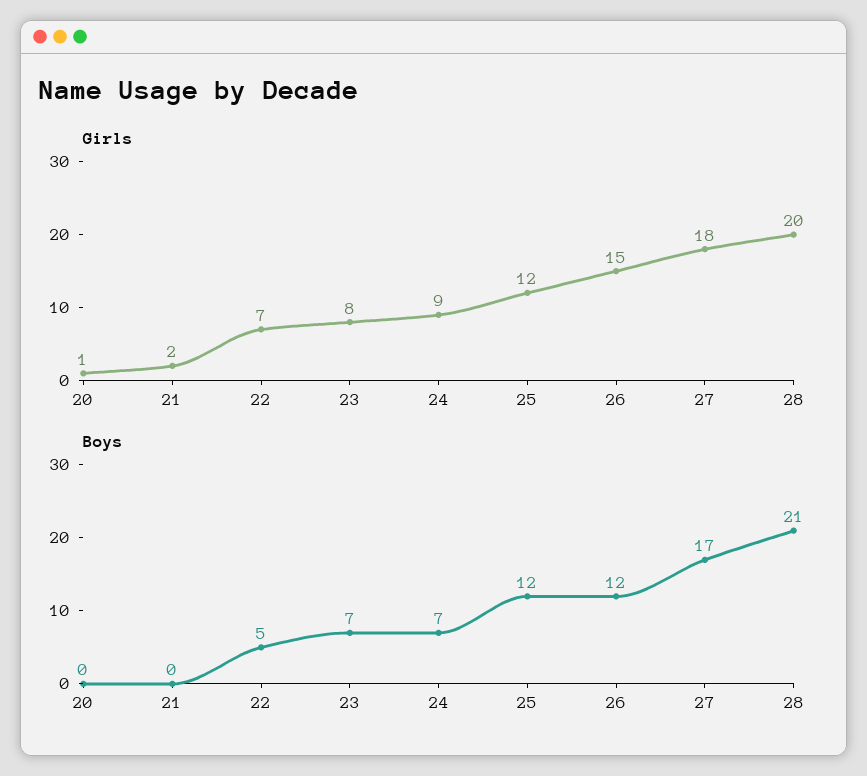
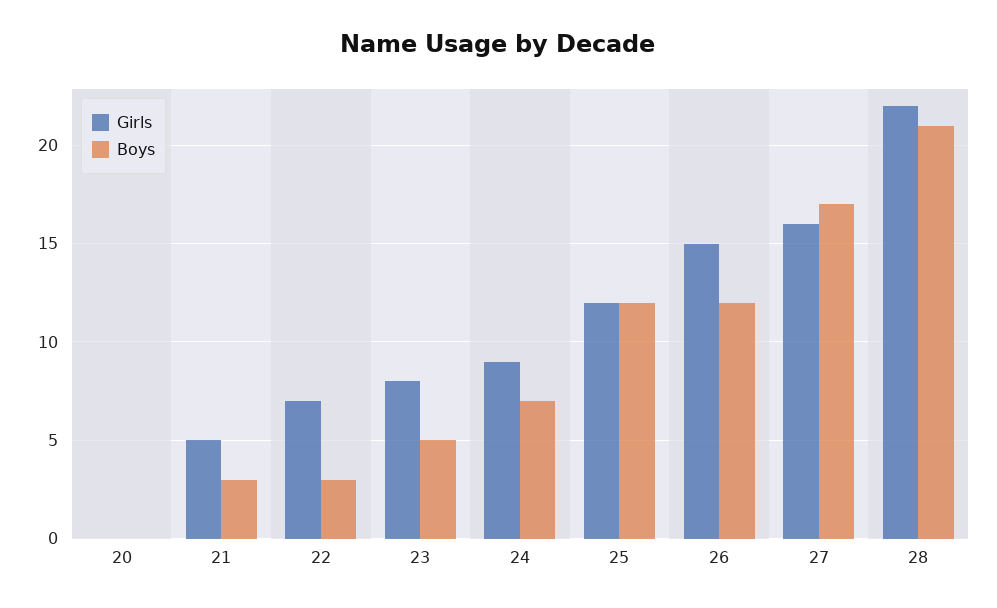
Girls, 20: 1 -> 0
Girls, 21: 2 -> 5
Girls, 27: 18 -> 16
Girls, 28: 20 -> 22
Boys, 21: 0 -> 3
Boys, 22: 5 -> 3
Boys, 23: 7 -> 5

